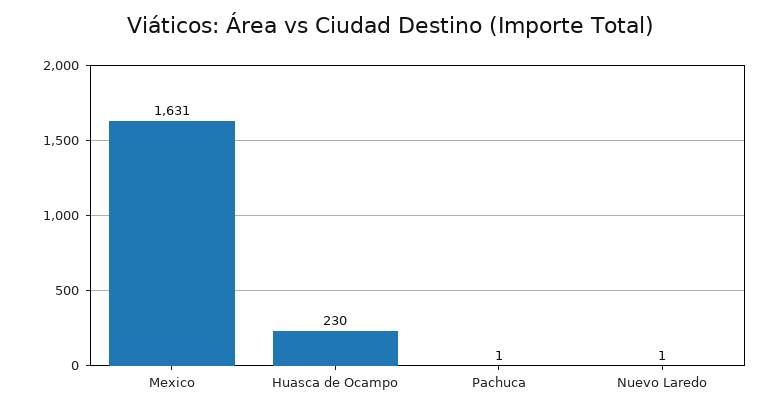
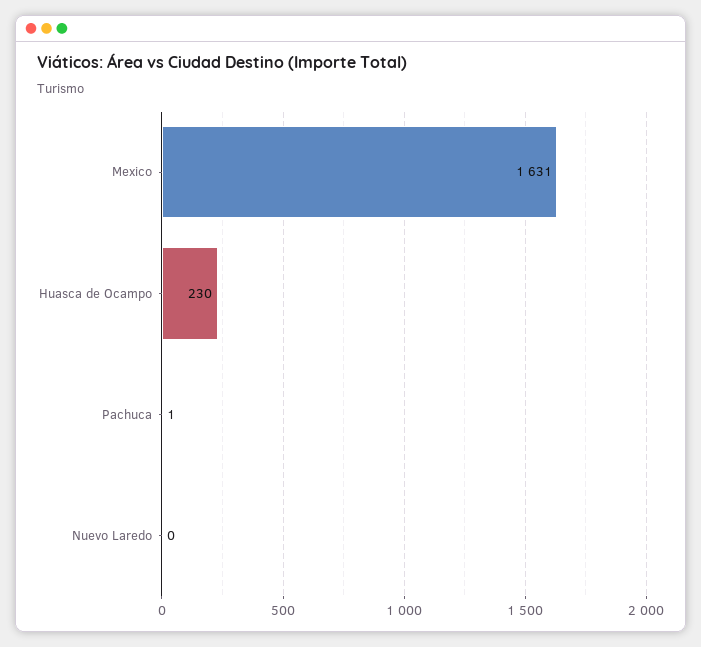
Nuevo Laredo: 1 -> 0

